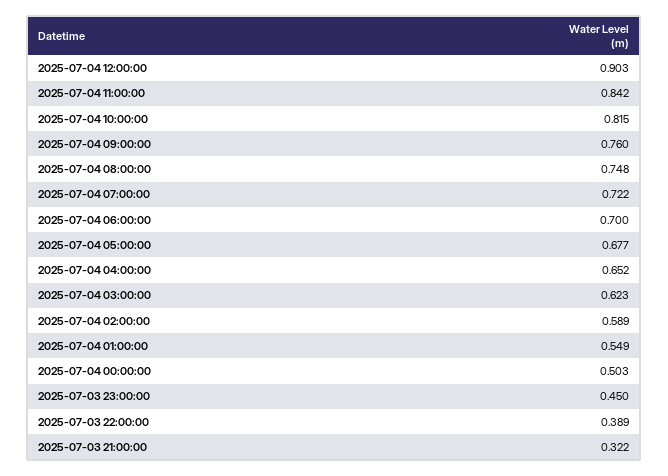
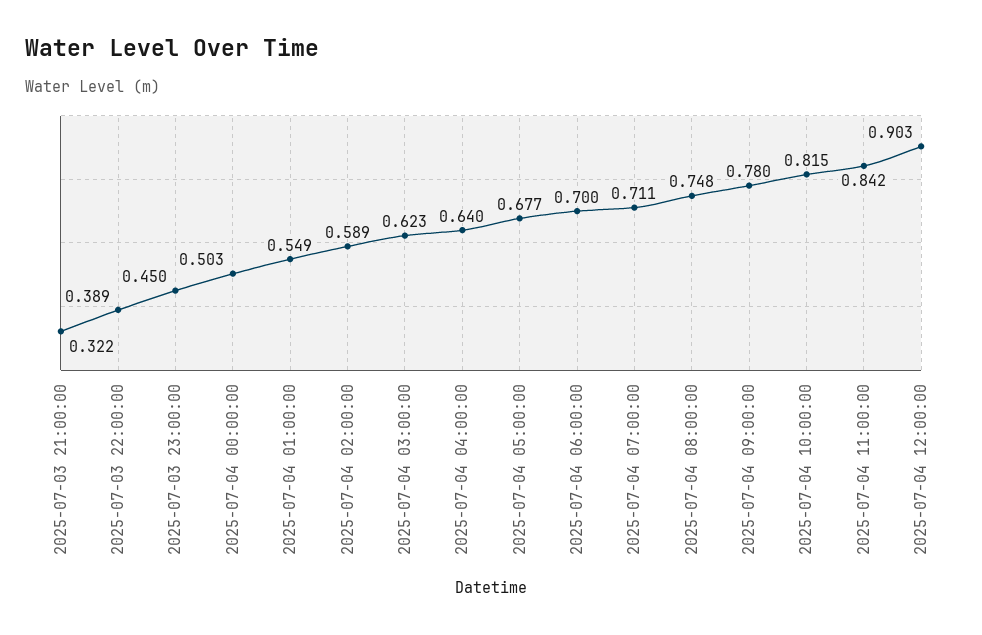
2025-07-04 09:00:00: 0.76 -> 0.78
2025-07-04 07:00:00: 0.722 -> 0.711
2025-07-04 04:00:00: 0.652 -> 0.64

